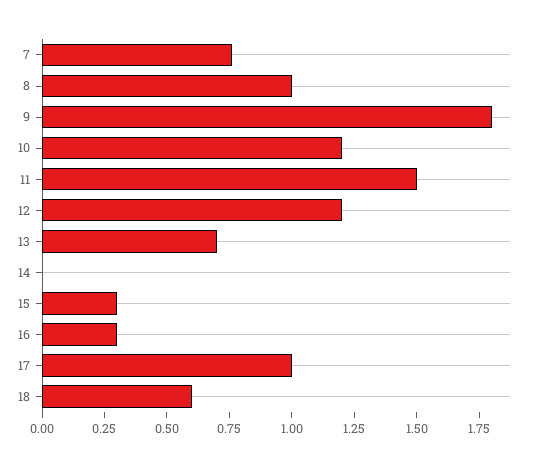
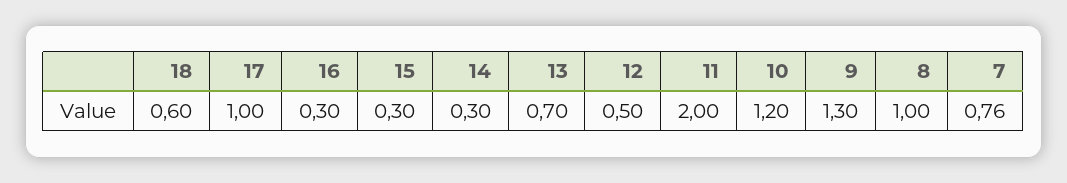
9: 1.8 -> 1.3
11: 1.5 -> 2
12: 1.2 -> 0.5
14: 0 -> 0.3

